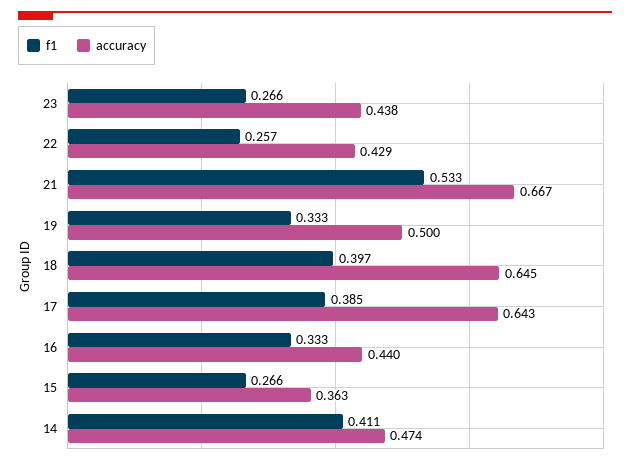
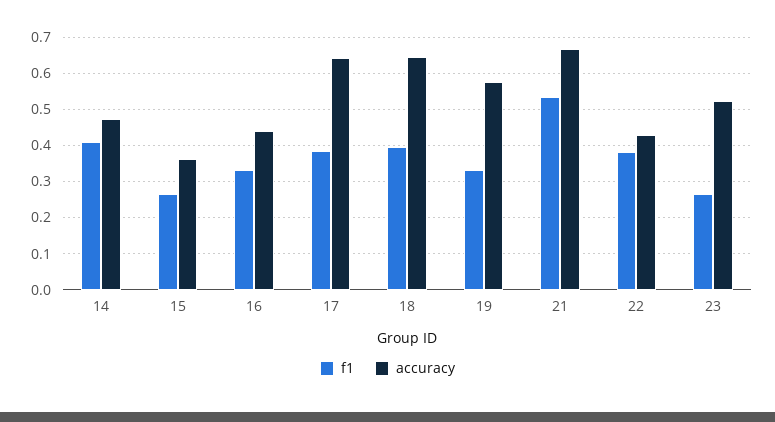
accuracy, 23: 0.438 -> 0.52
f1, 22: 0.257 -> 0.38
accuracy, 19: 0.5 -> 0.58

